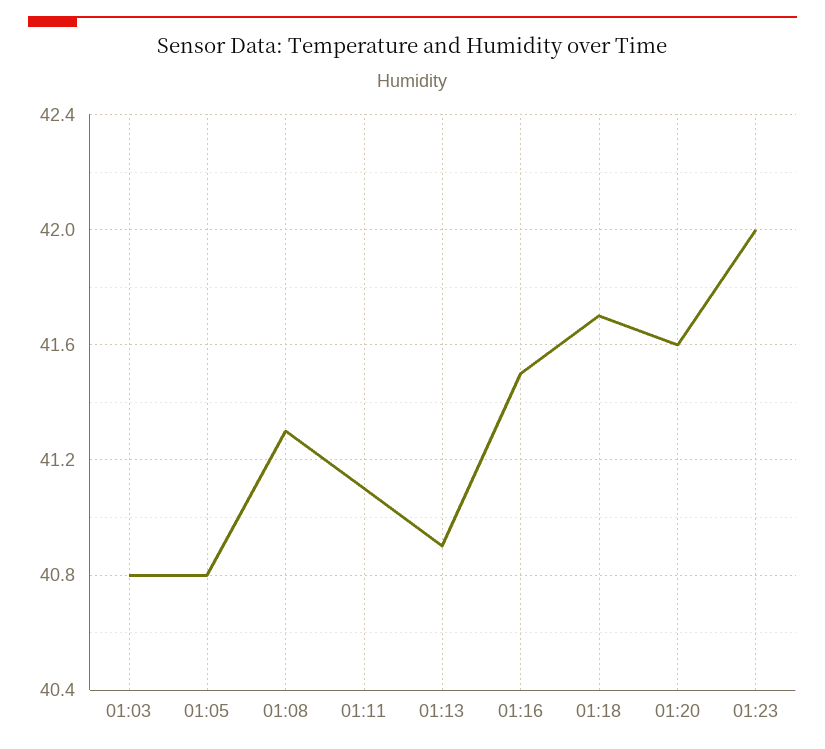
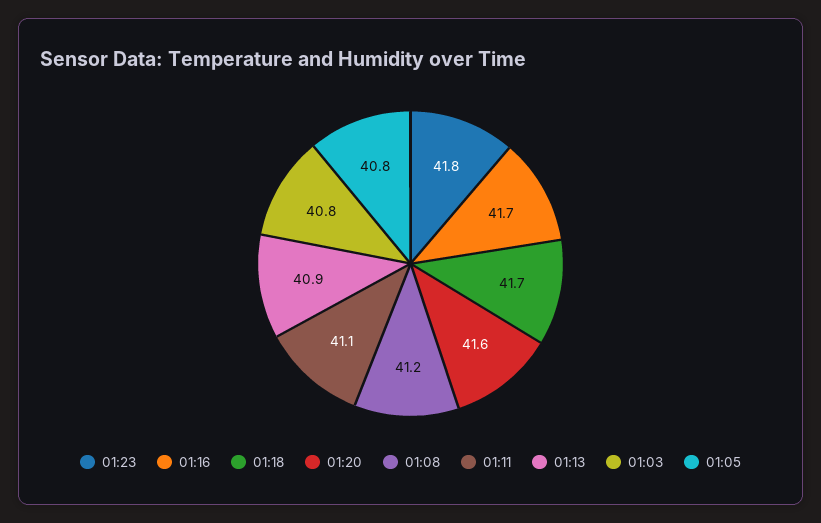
01:08: 41.3 -> 41.2
01:16: 41.5 -> 41.7
01:23: 42 -> 41.8

